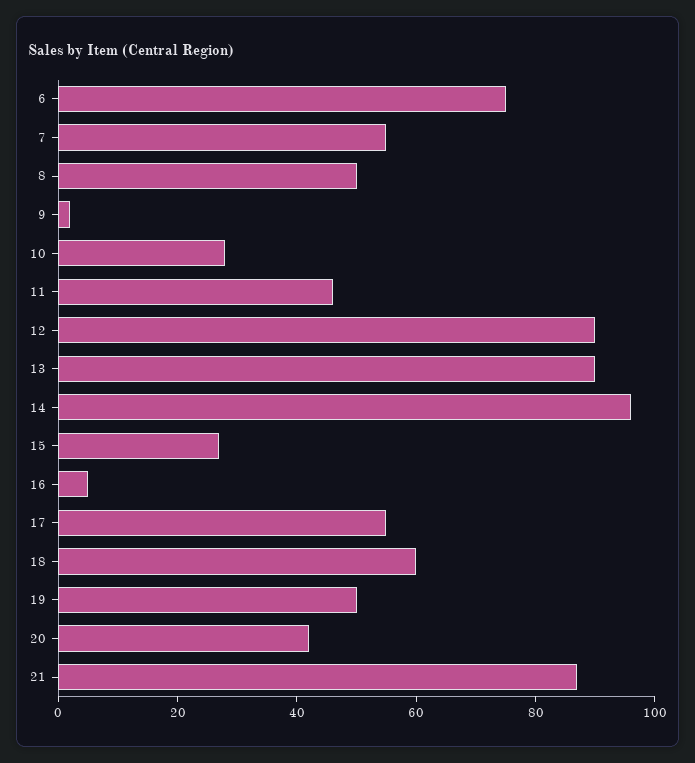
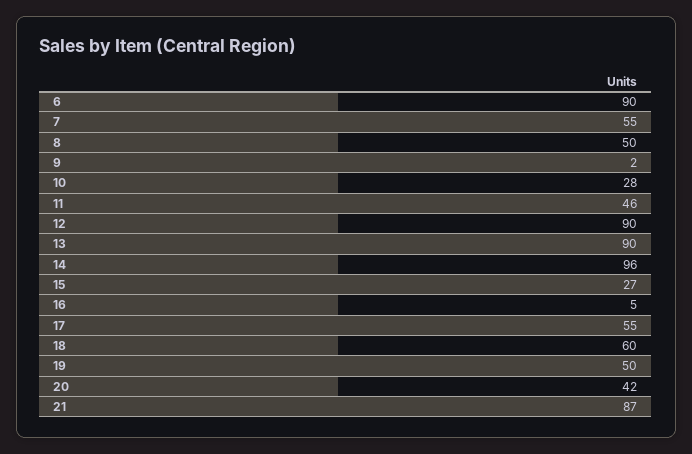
6: 75 -> 90

